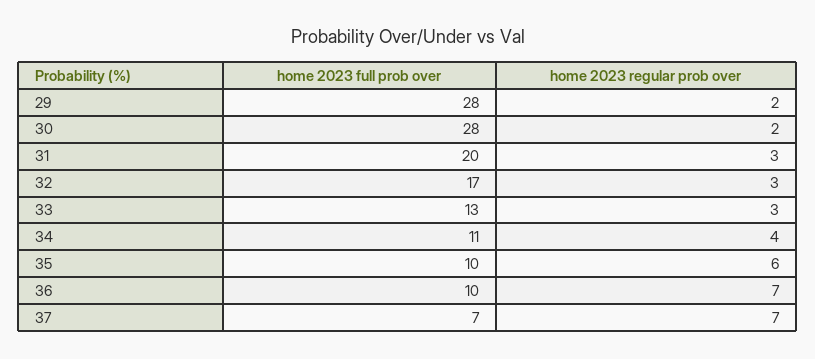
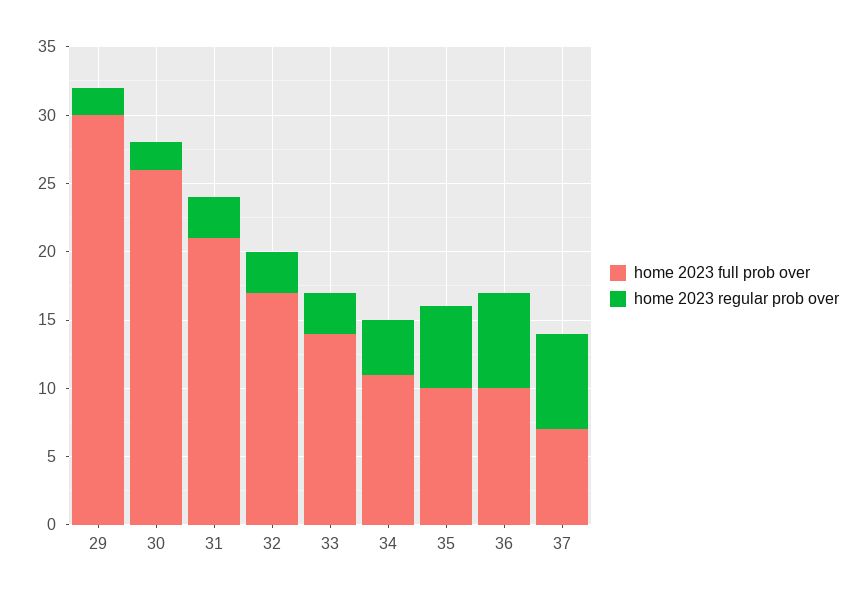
home 2023 full prob over, 29: 28 -> 30
home 2023 full prob over, 30: 28 -> 26
home 2023 full prob over, 31: 20 -> 21
home 2023 full prob over, 33: 13 -> 14

